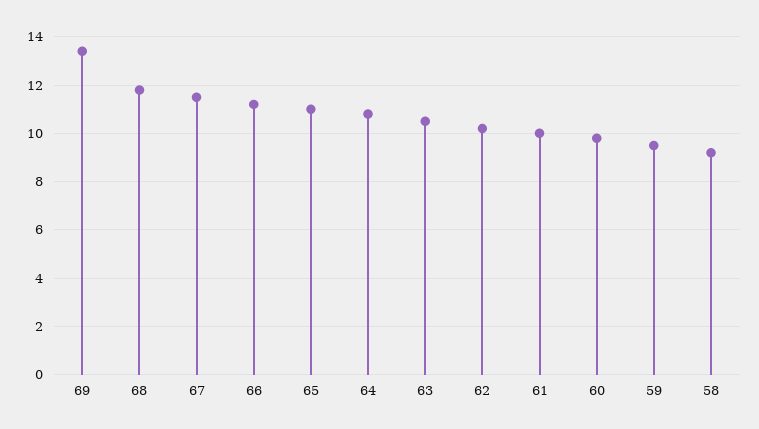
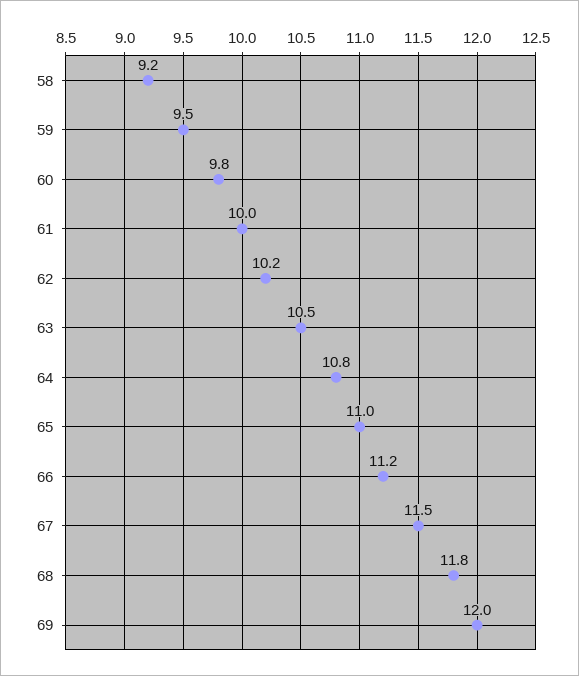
69: 13.5 -> 12

